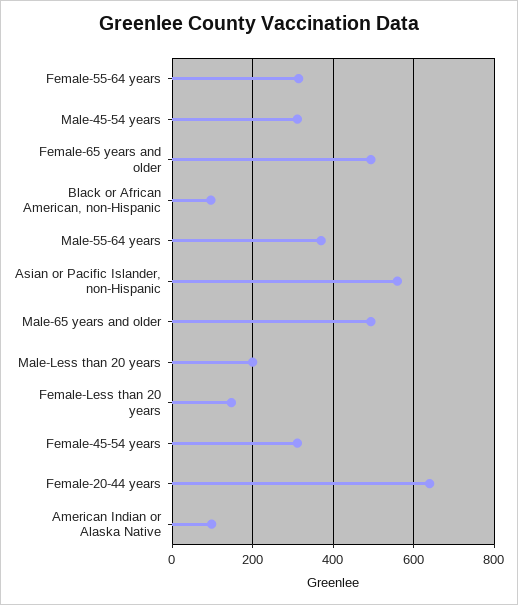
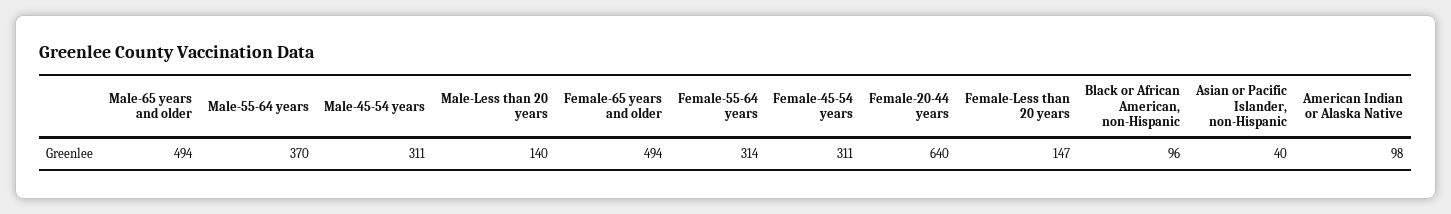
Asian or Pacific Islander, non-Hispanic: 560 -> 40
Male-Less than 20 years: 200 -> 140

